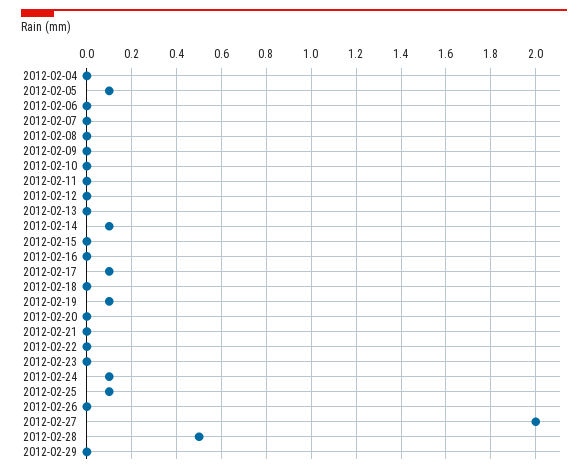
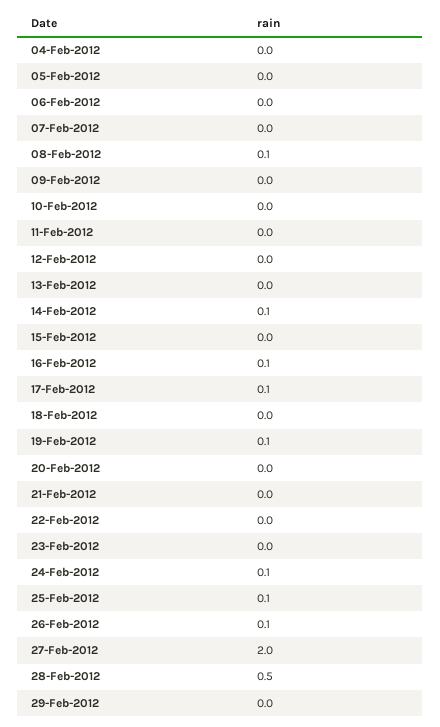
2012-02-05: 0.1 -> 0
2012-02-08: 0 -> 0.1
2012-02-16: 0 -> 0.1
2012-02-26: 0 -> 0.1

